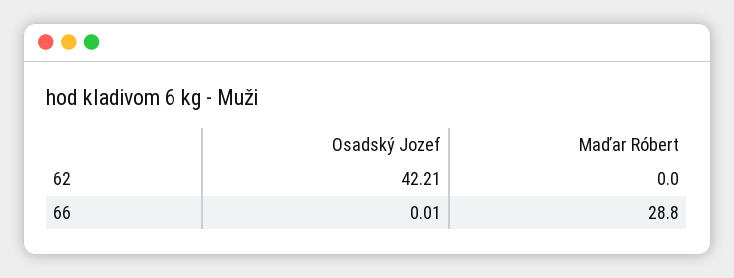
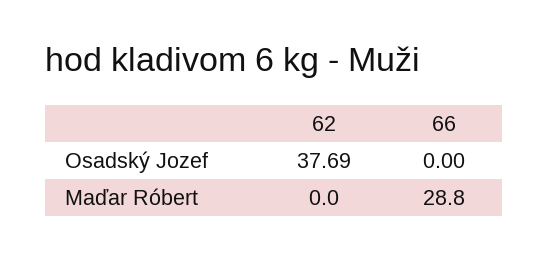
Osadský Jozef, 62: 42.21 -> 37.69
Osadský Jozef, 66: 0.01 -> 0

